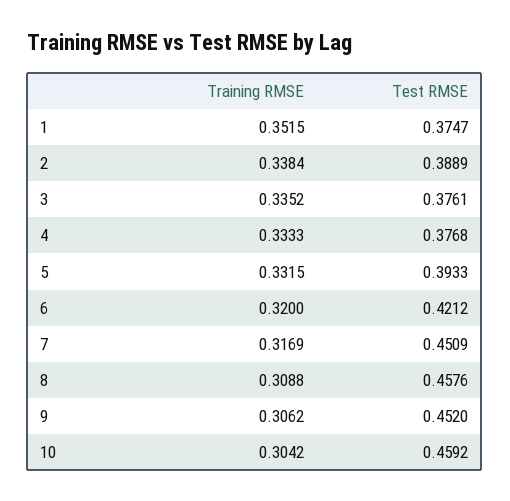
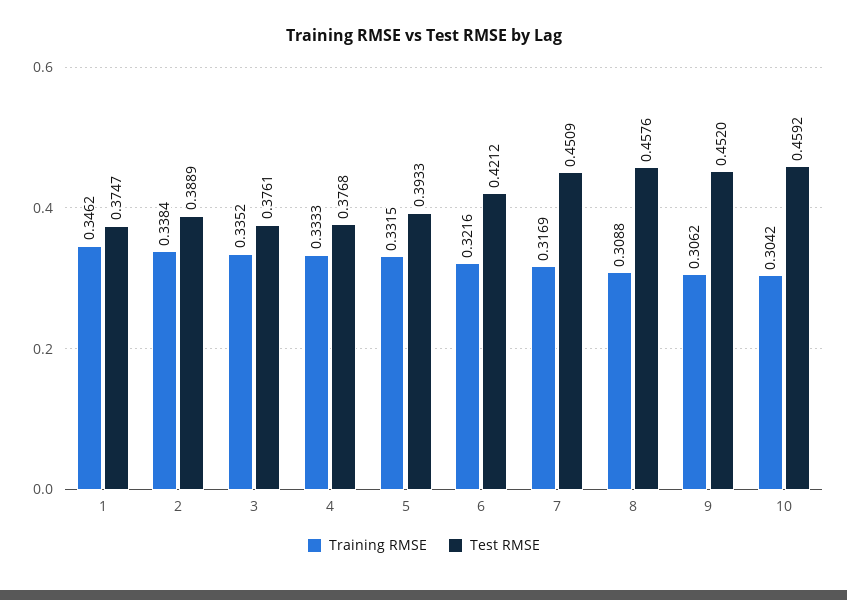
Training RMSE, 1: 0.3515 -> 0.3462
Training RMSE, 6: 0.32 -> 0.3216

